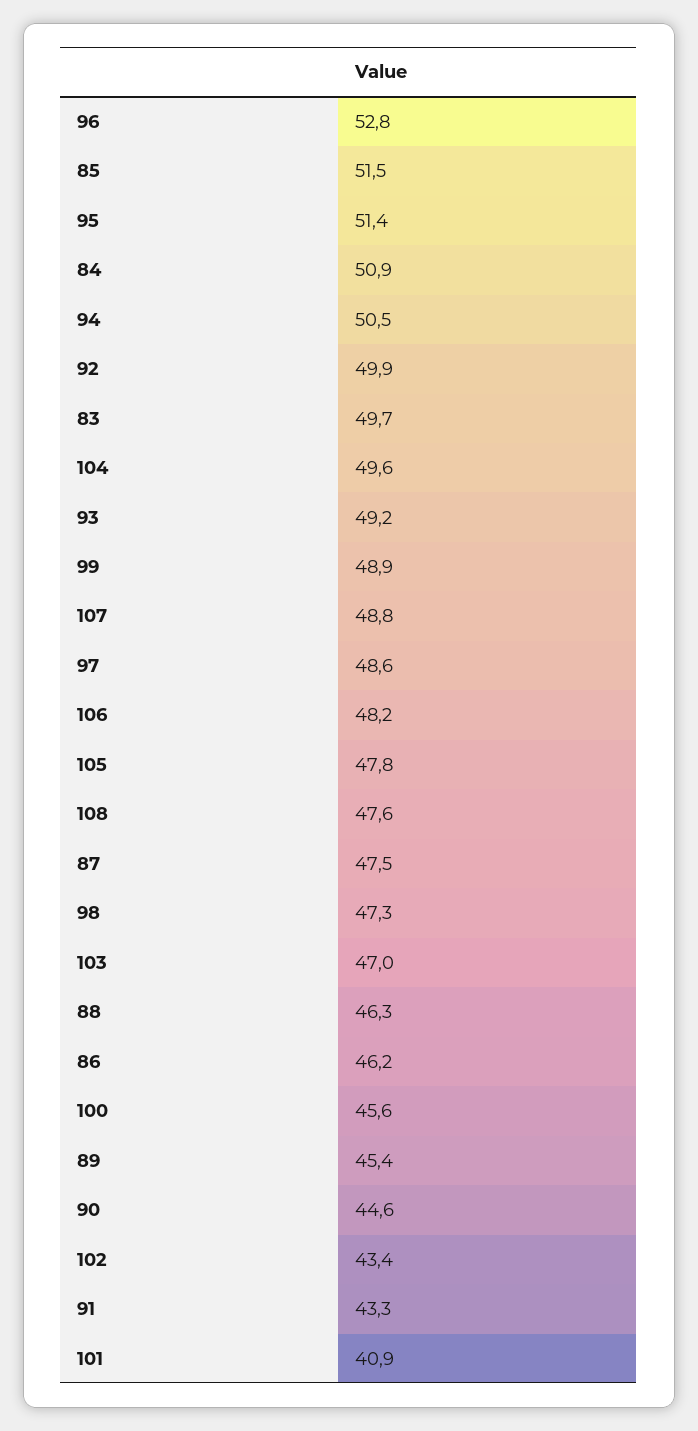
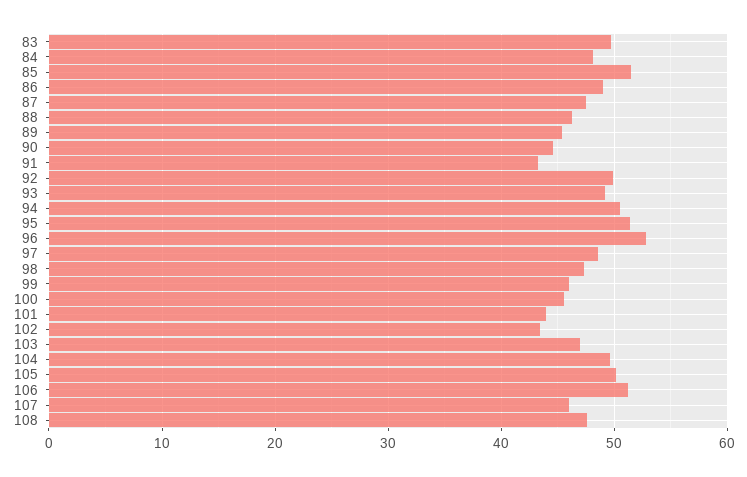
84: 50.9 -> 48
99: 48.9 -> 46
107: 48.8 -> 46
106: 48.2 -> 51
105: 47.8 -> 50
86: 46.2 -> 49
101: 40.9 -> 44

